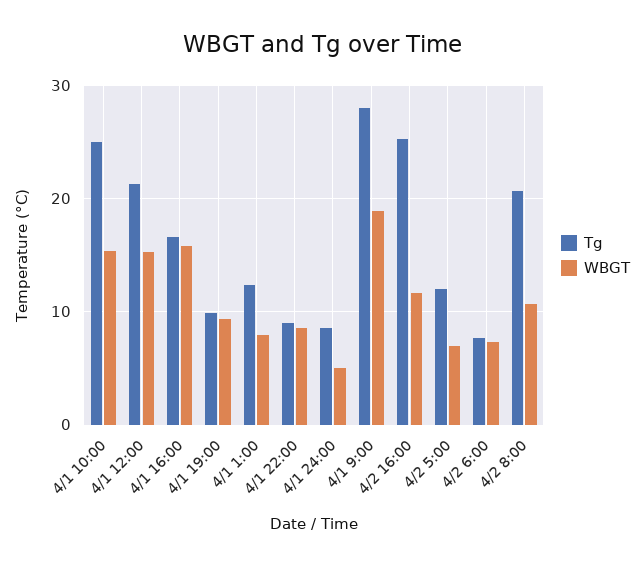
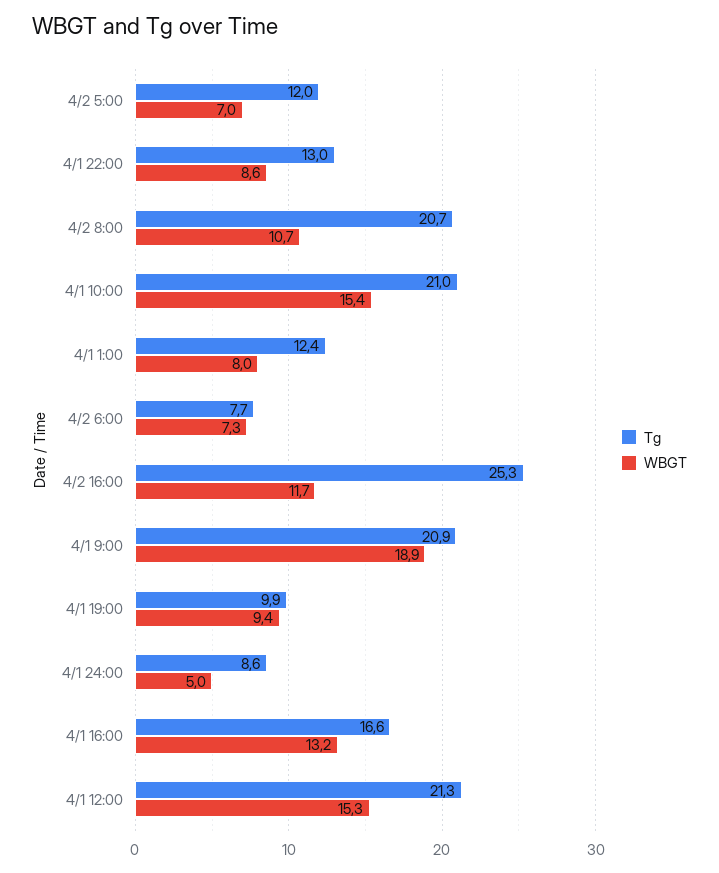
Tg, 4/1 10:00: 25 -> 21
WBGT, 4/1 16:00: 16 -> 13.2
Tg, 4/1 22:00: 9 -> 13
Tg, 4/1 9:00: 28 -> 20.9

